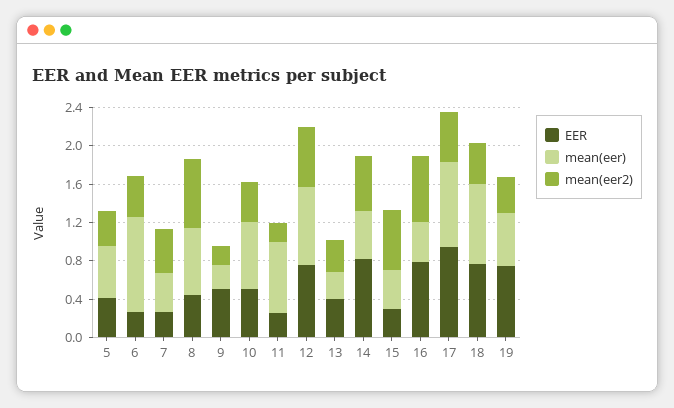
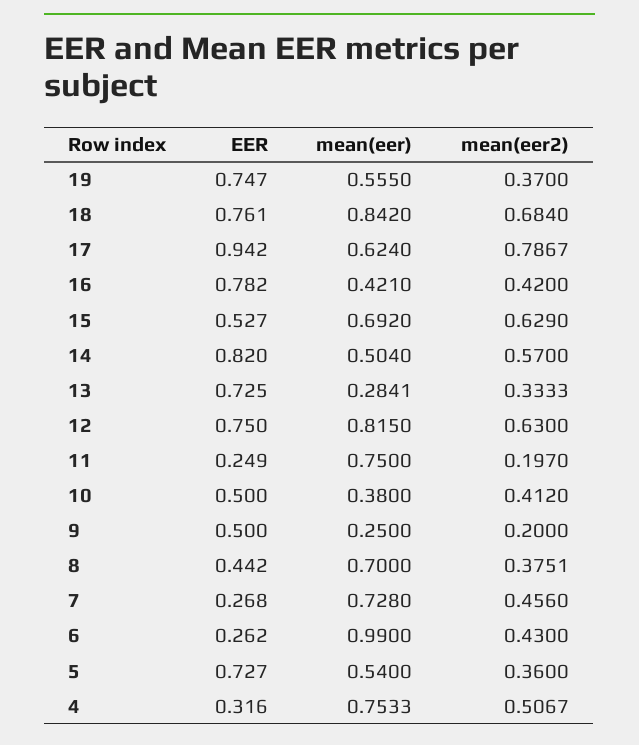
EER, 5: 0.4 -> 0.727
mean(eer), 7: 0.4 -> 0.728
mean(eer2), 8: 0.7 -> 0.3751
mean(eer), 10: 0.7 -> 0.38
EER, 13: 0.4 -> 0.725
EER, 15: 0.3 -> 0.527
mean(eer), 15: 0.4 -> 0.692
mean(eer2), 16: 0.7 -> 0.42
mean(eer), 17: 0.9 -> 0.624
mean(eer2), 17: 0.5 -> 0.7867
mean(eer2), 18: 0.4 -> 0.684
EER, 4: none -> 0.316
mean(eer), 4: none -> 0.7533
mean(eer2), 4: none -> 0.5067

